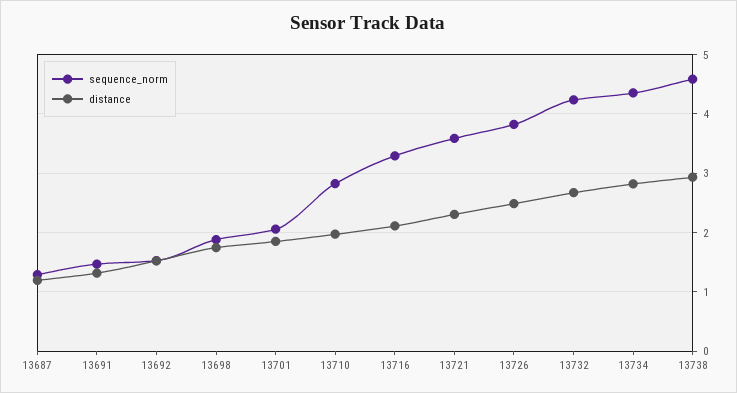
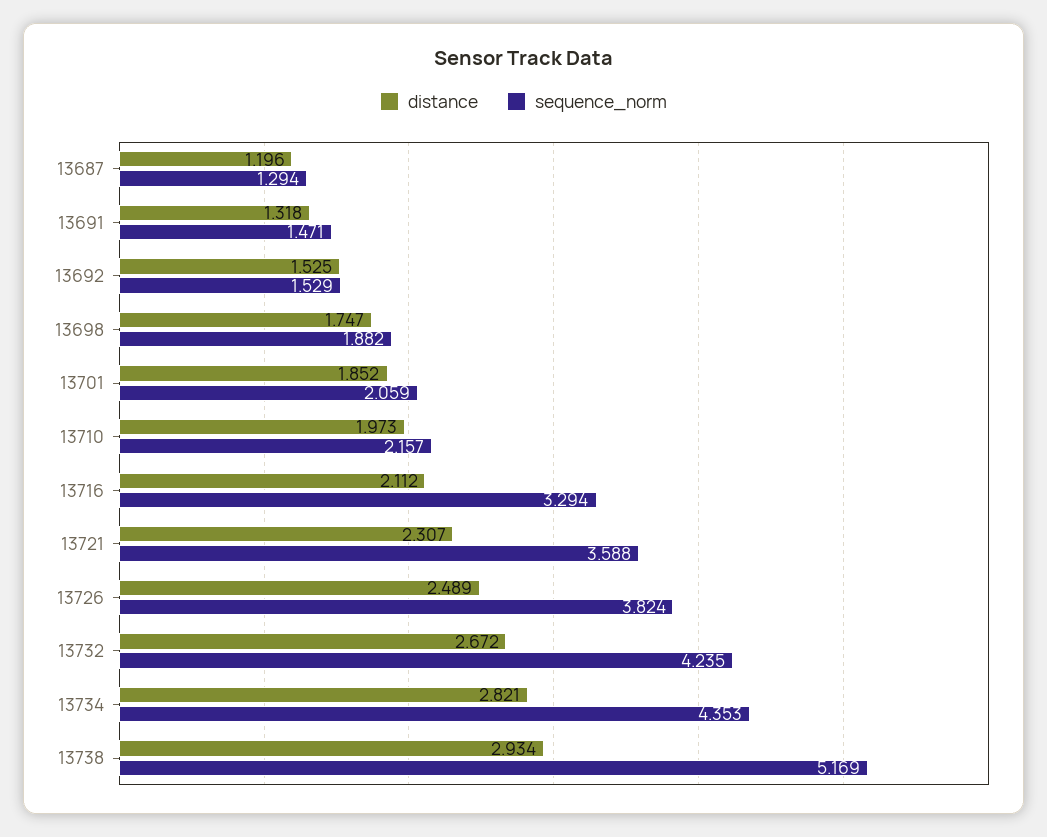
sequence_norm, 13710: 2.8 -> 2.157
sequence_norm, 13738: 4.6 -> 5.169

